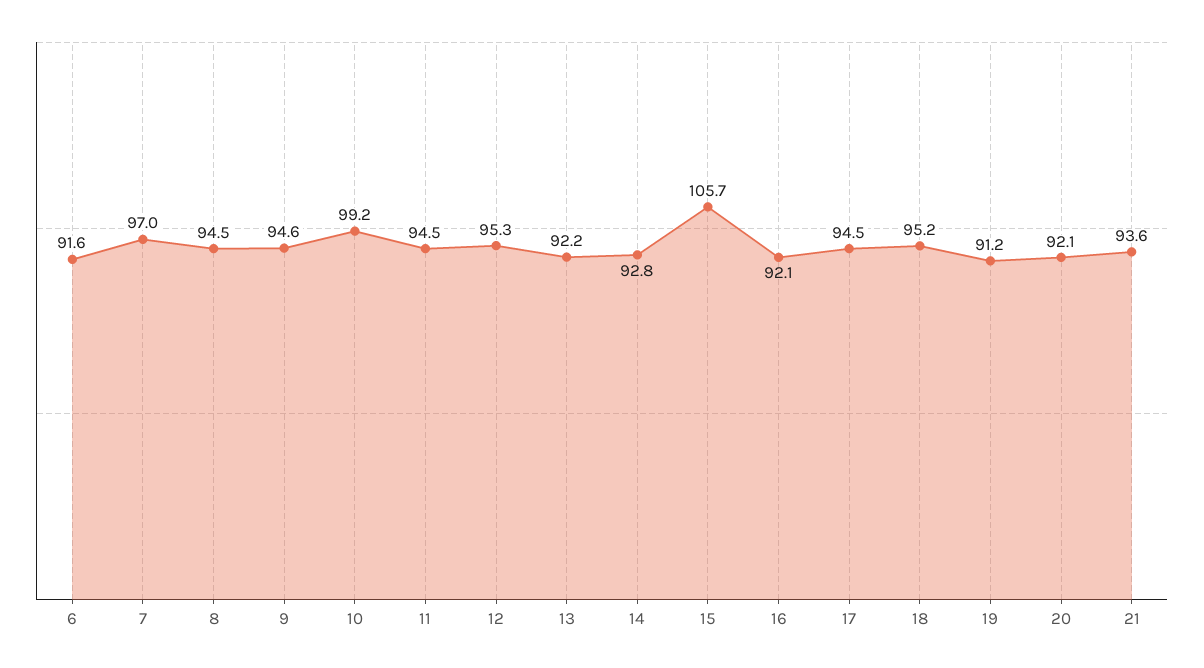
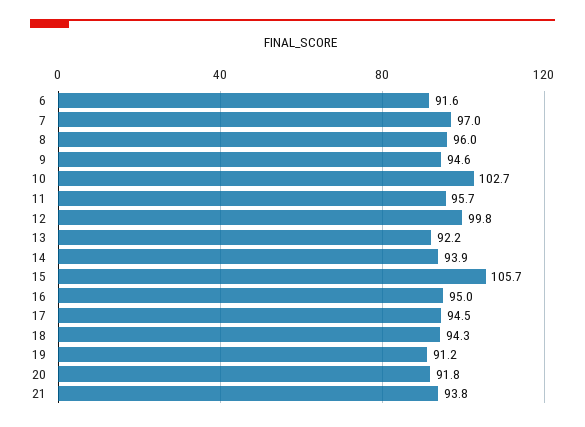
8: 94.5 -> 96
10: 99.2 -> 102.7
11: 94.5 -> 95.7
12: 95.3 -> 99.8
14: 92.8 -> 93.9
16: 92.1 -> 95
18: 95.2 -> 94.3
20: 92.1 -> 91.8
21: 93.6 -> 93.8

